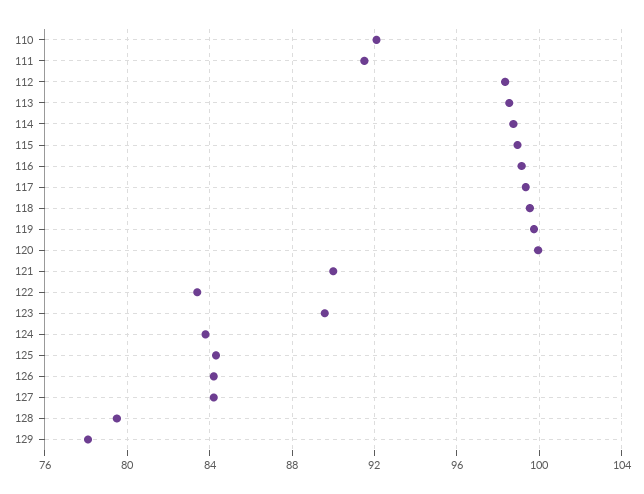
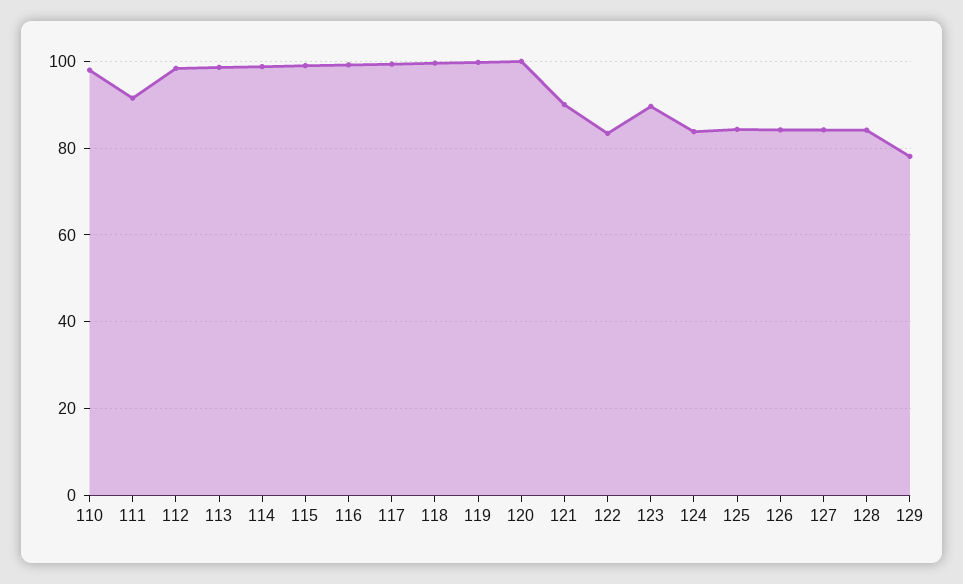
110: 92 -> 98
128: 79.5 -> 84

